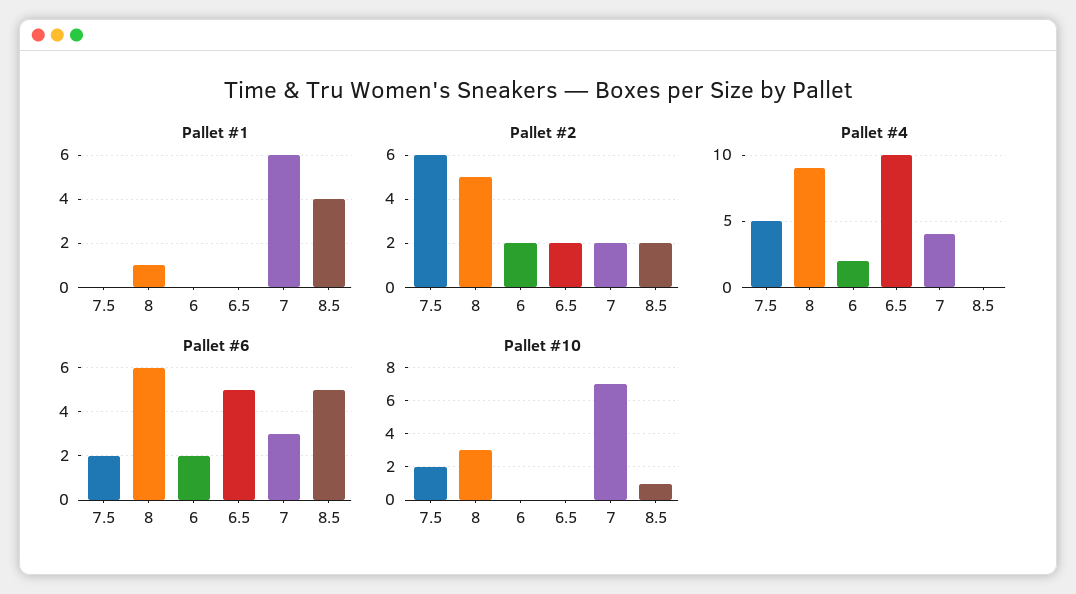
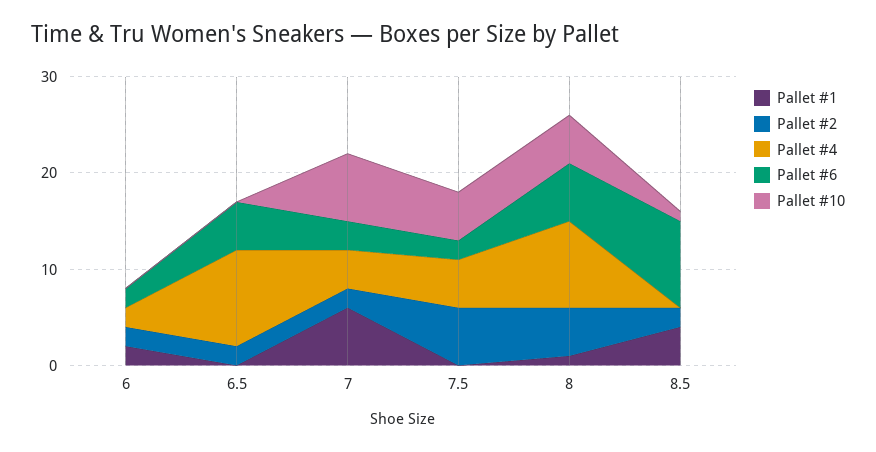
Pallet #1, 6: 0 -> 2
Pallet #6, 8.5: 5 -> 9
Pallet #10, 7.5: 2 -> 5
Pallet #10, 8: 3 -> 5

